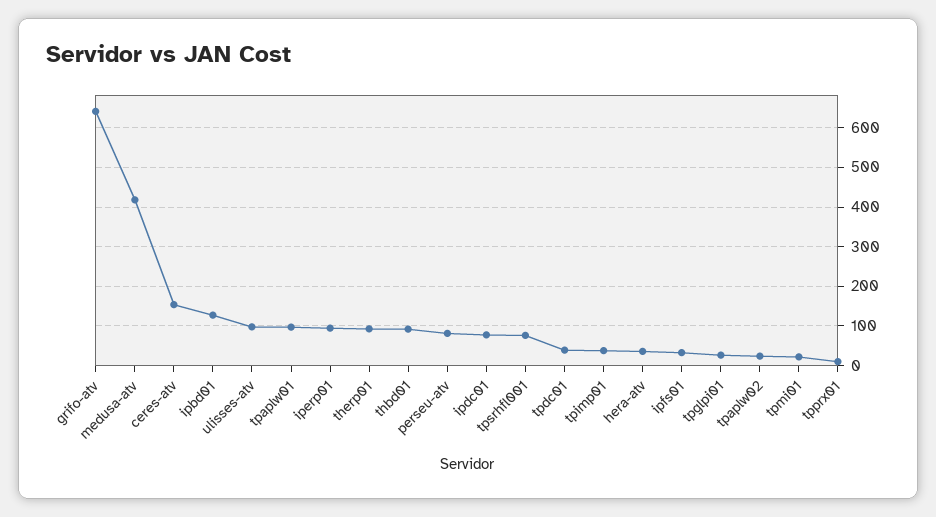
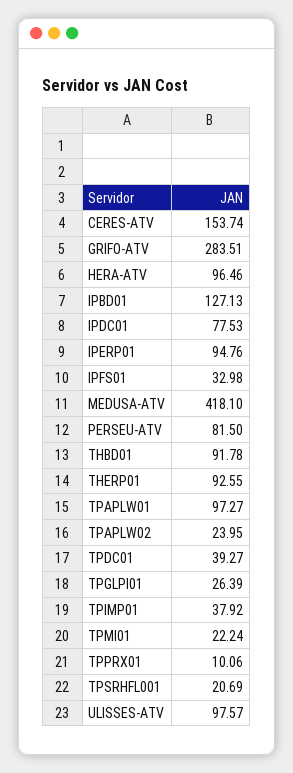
grifo-atv: 640 -> 283.51
tpsrhfl001: 80 -> 20.69
hera-atv: 40 -> 96.46

